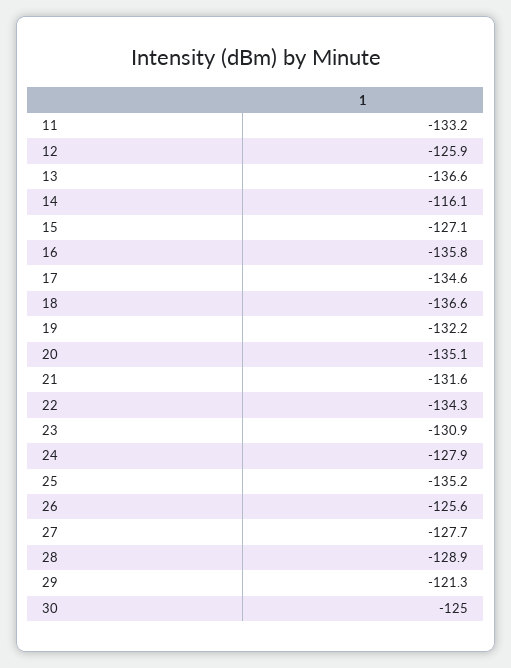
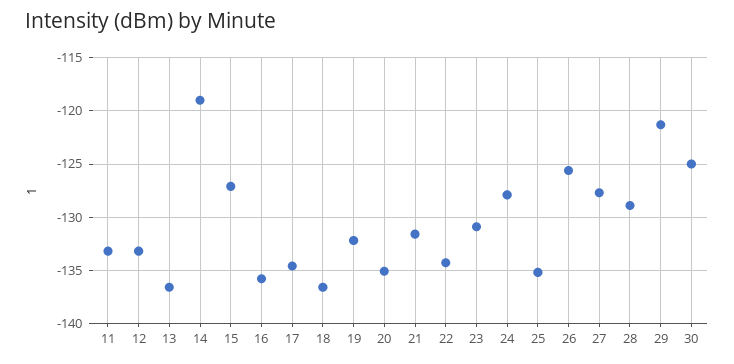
12: -125.9 -> -133
14: -116.1 -> -119

